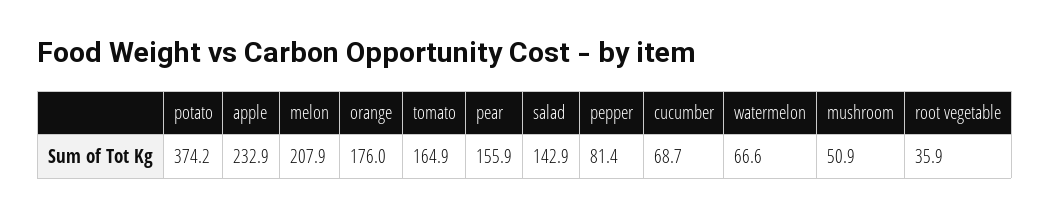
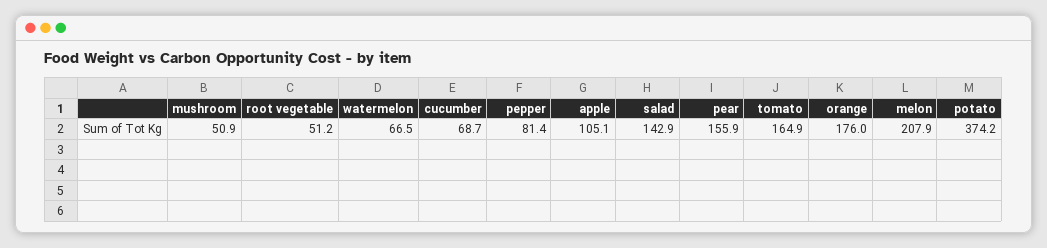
apple: 232.9 -> 105.1
watermelon: 66.6 -> 66.5
root vegetable: 35.9 -> 51.2

